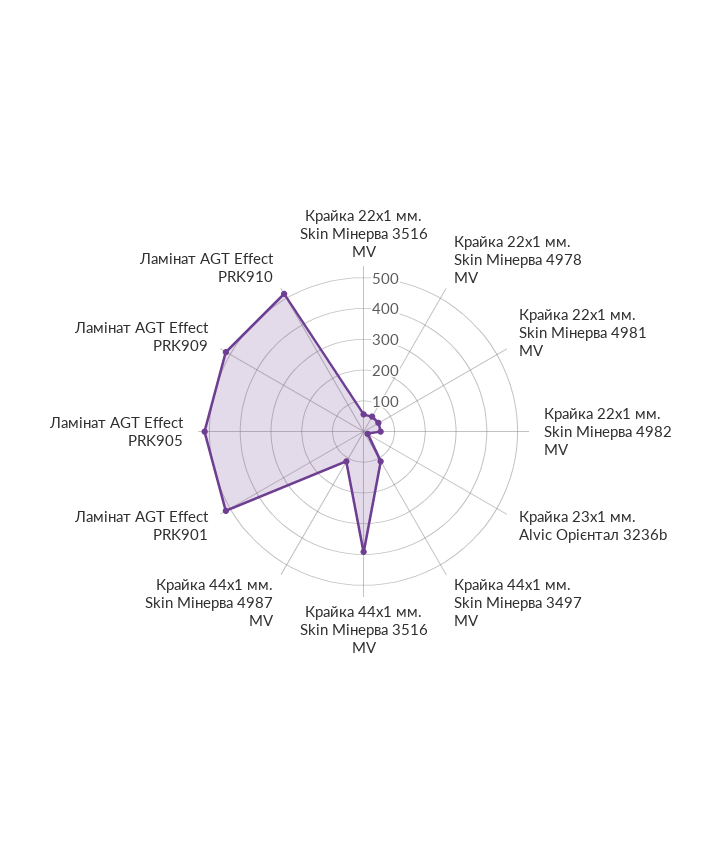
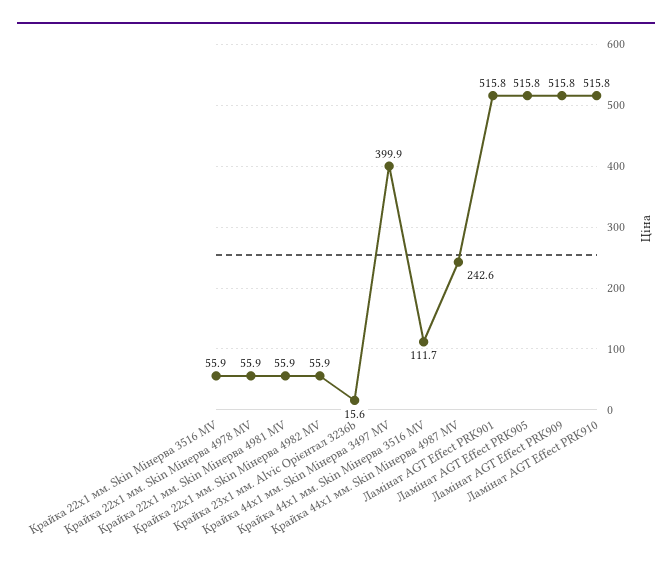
Крайка 44x1 мм. Skin Мінерва 3497 MV: 100 -> 399.9
Крайка 44x1 мм. Skin Мінерва 3516 MV: 400 -> 111.7
Крайка 44x1 мм. Skin Мінерва 4987 MV: 100 -> 242.6

